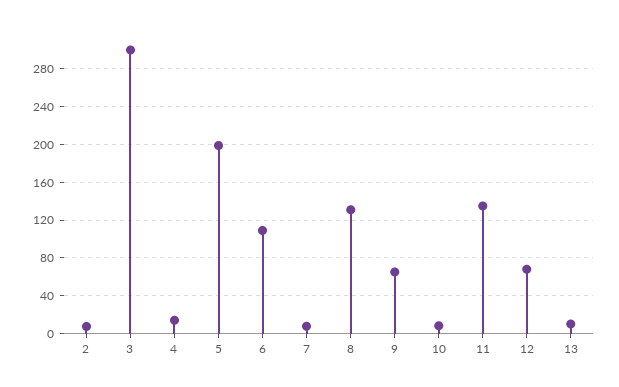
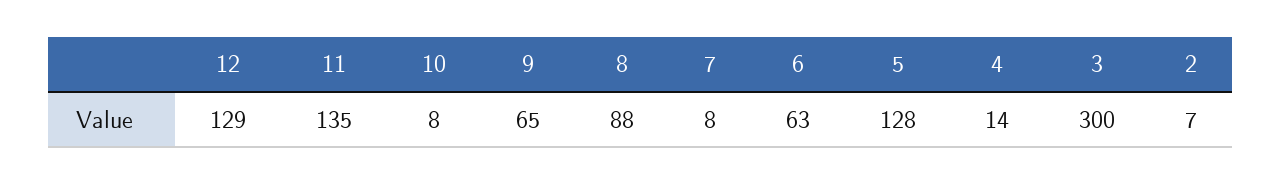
5: 200 -> 128
6: 110 -> 63
8: 130 -> 88
12: 70 -> 129
13: 10 -> none

